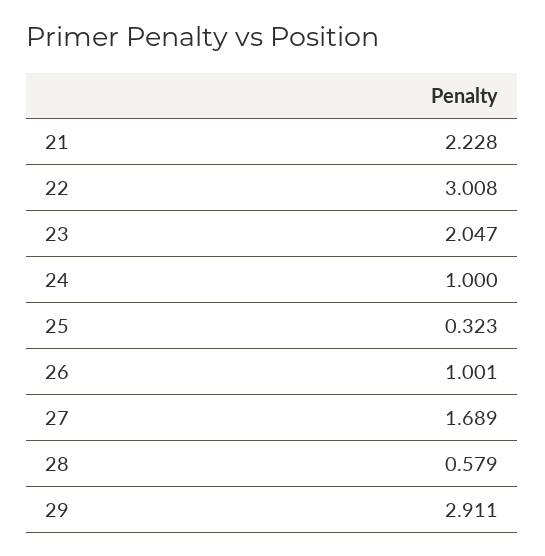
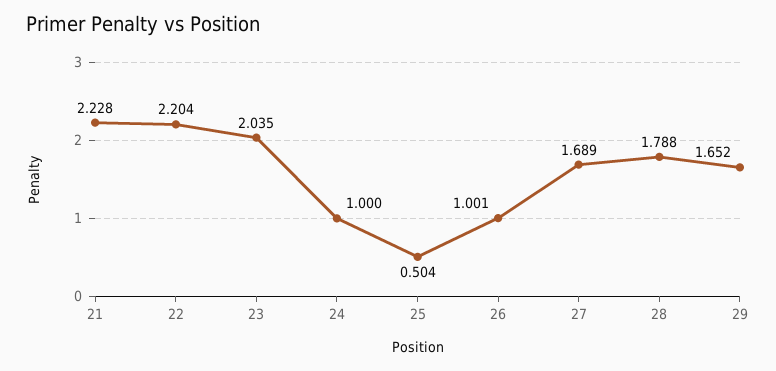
22: 3.008 -> 2.204
23: 2.047 -> 2.035
25: 0.323 -> 0.504
28: 0.579 -> 1.788
29: 2.911 -> 1.652

